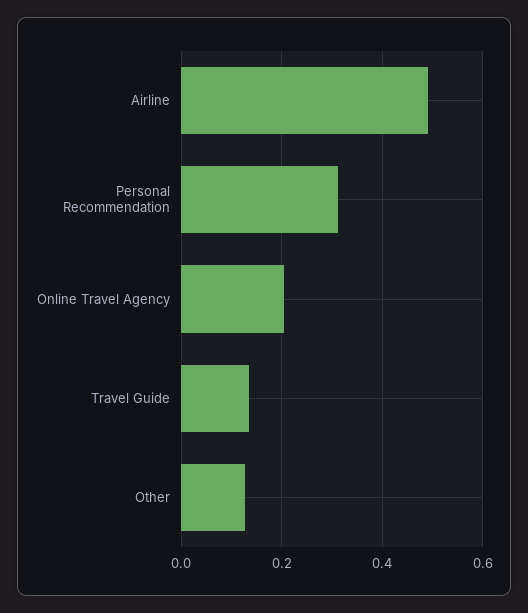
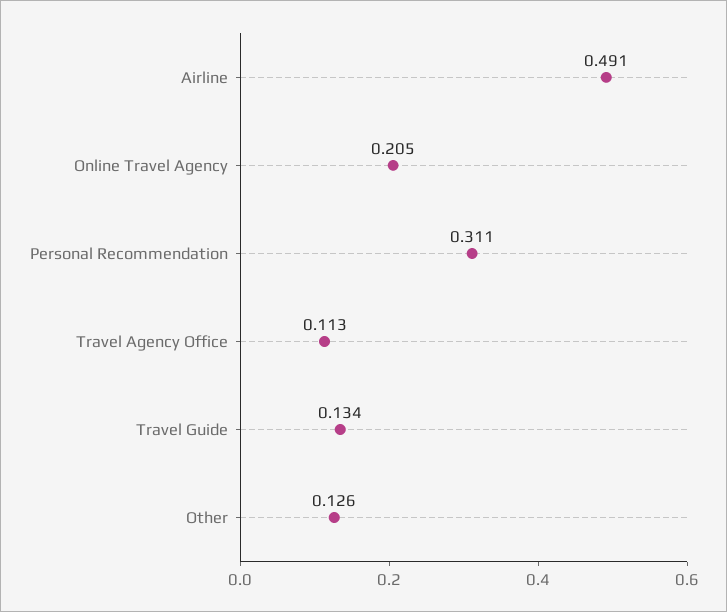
Travel Agency Office: none -> 0.113

